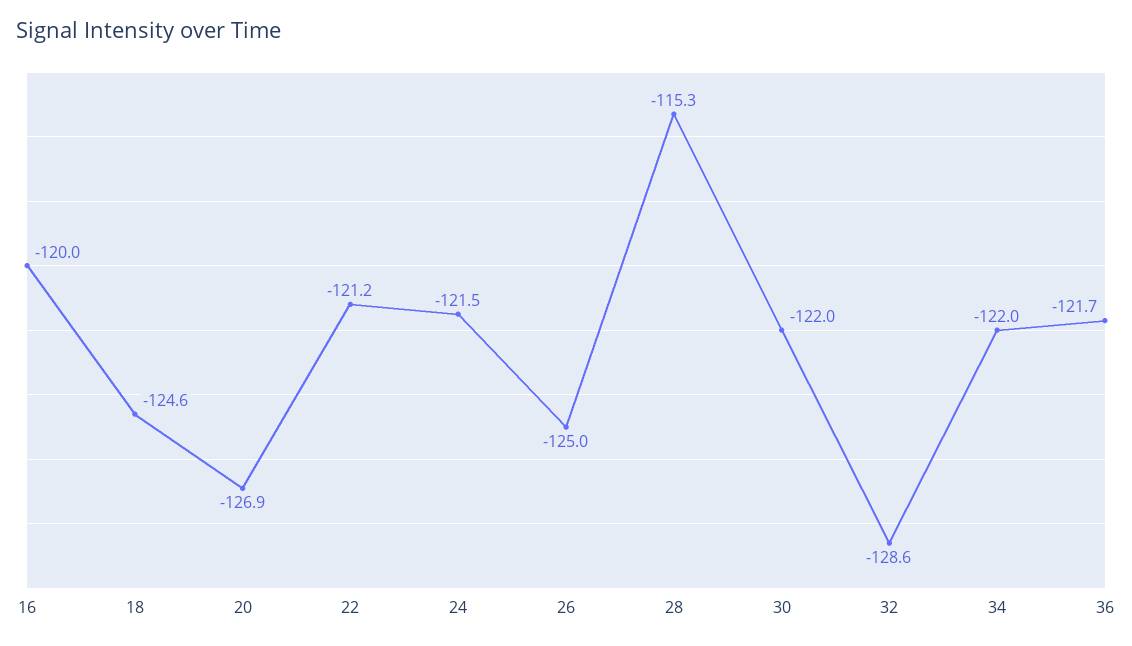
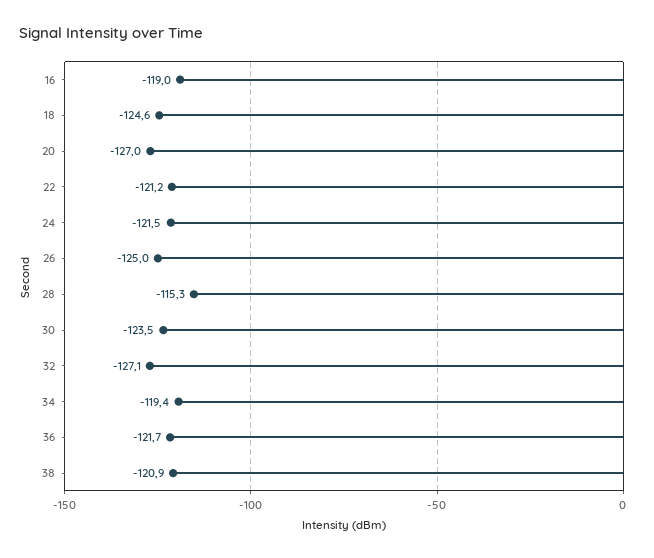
16: -120 -> -119
20: -126.9 -> -127
30: -122 -> -123.5
32: -128.6 -> -127.1
34: -122 -> -119.4
38: none -> -120.9

